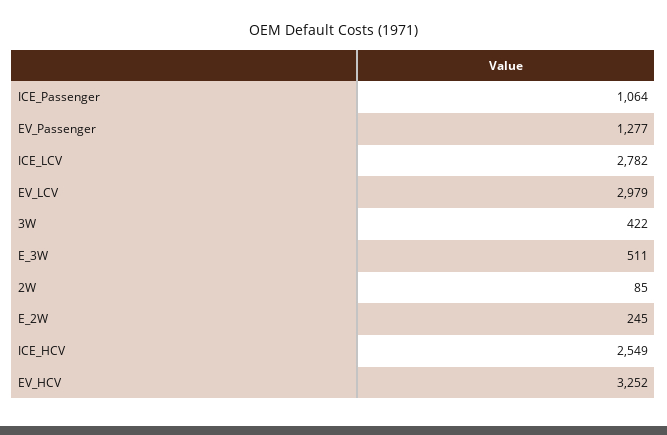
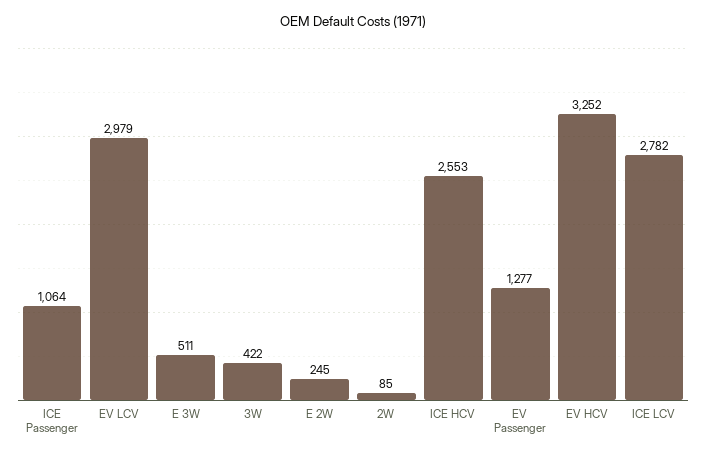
ICE_HCV: 2549 -> 2553

